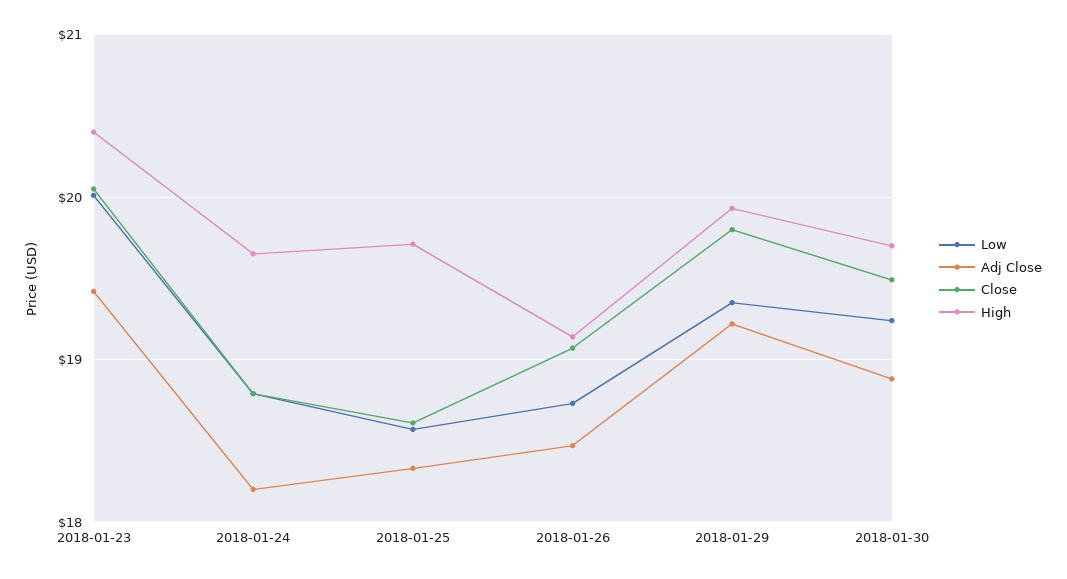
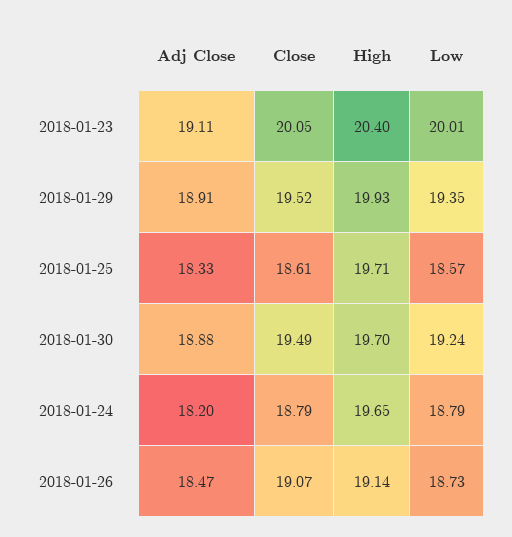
Adj Close, 2018-01-23: 19.4 -> 19.11
Adj Close, 2018-01-29: 19.2 -> 18.91
Close, 2018-01-29: 19.8 -> 19.52

